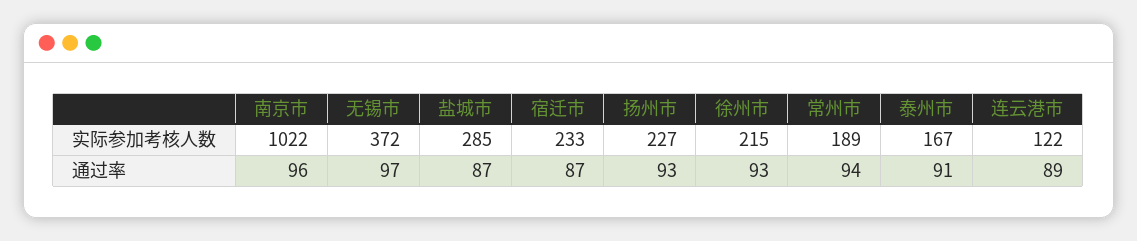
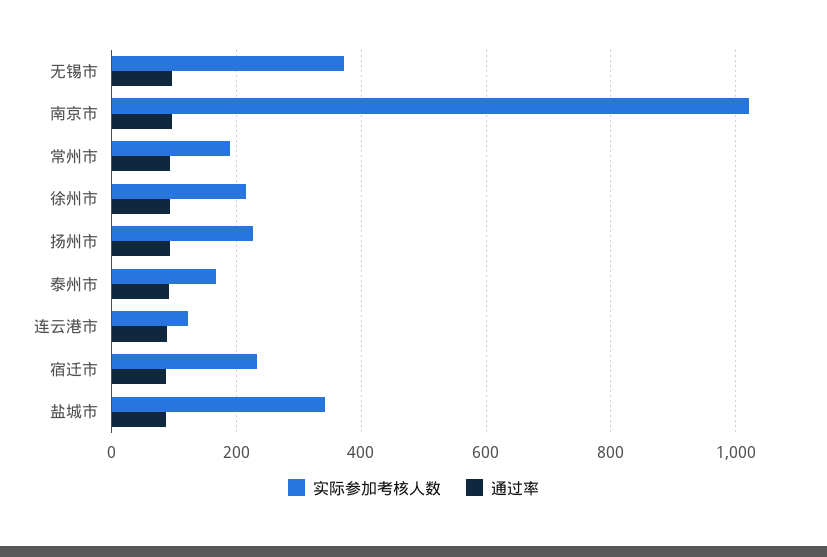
实际参加考核人数, 盐城市: 285 -> 340

